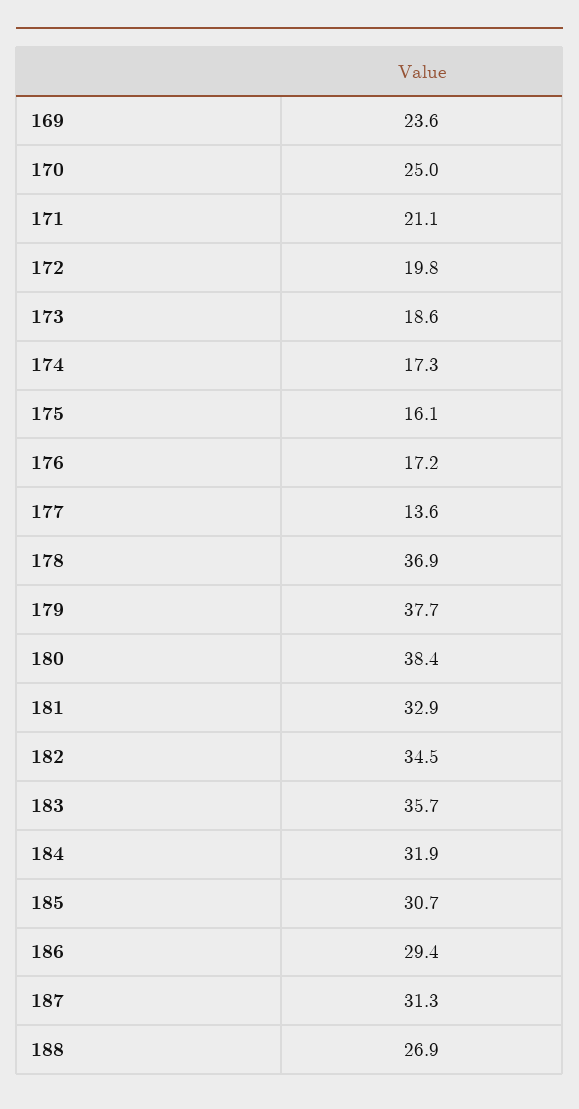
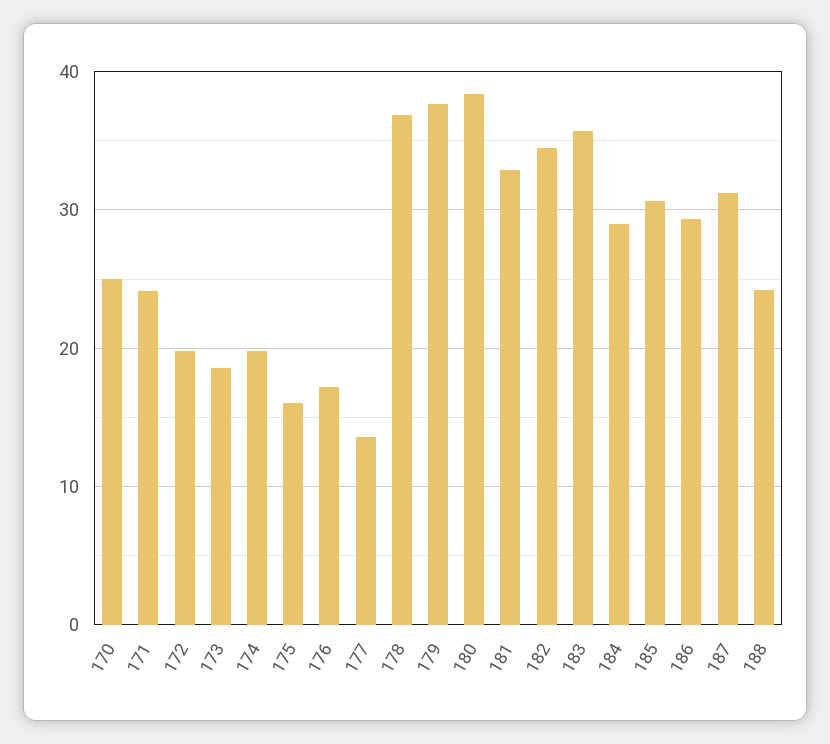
169: 23.6 -> none
171: 21.1 -> 24
174: 17.3 -> 20
184: 31.9 -> 29
188: 26.9 -> 24

